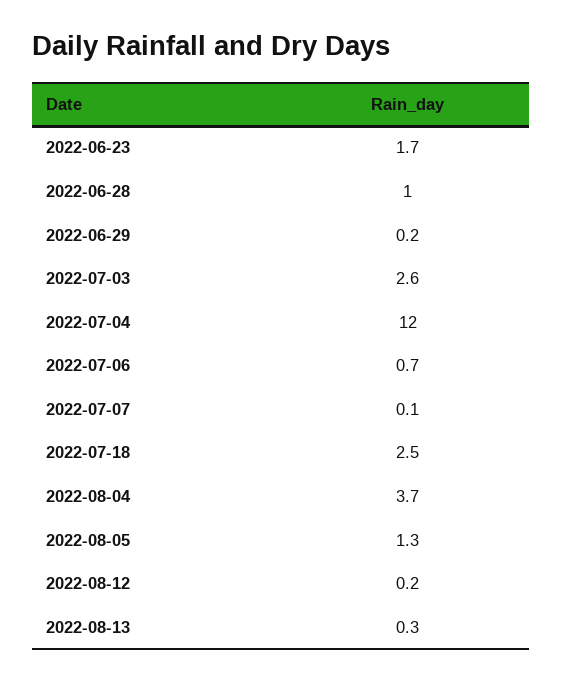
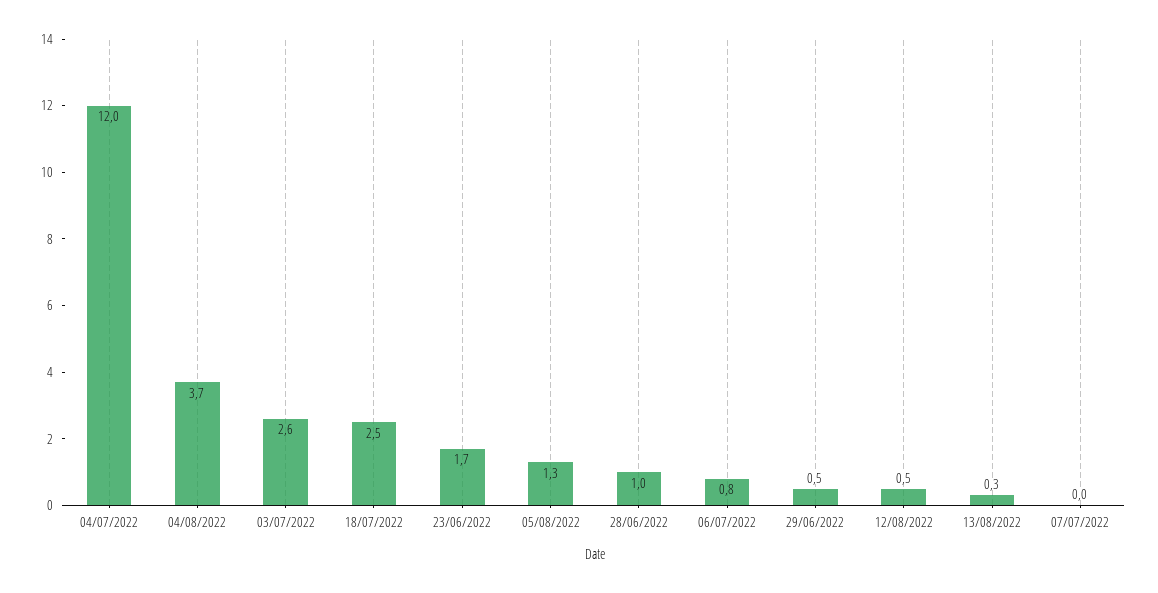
2022-06-29: 0.2 -> 0.5
2022-07-06: 0.7 -> 0.8
2022-07-07: 0.1 -> 0
2022-08-12: 0.2 -> 0.5

